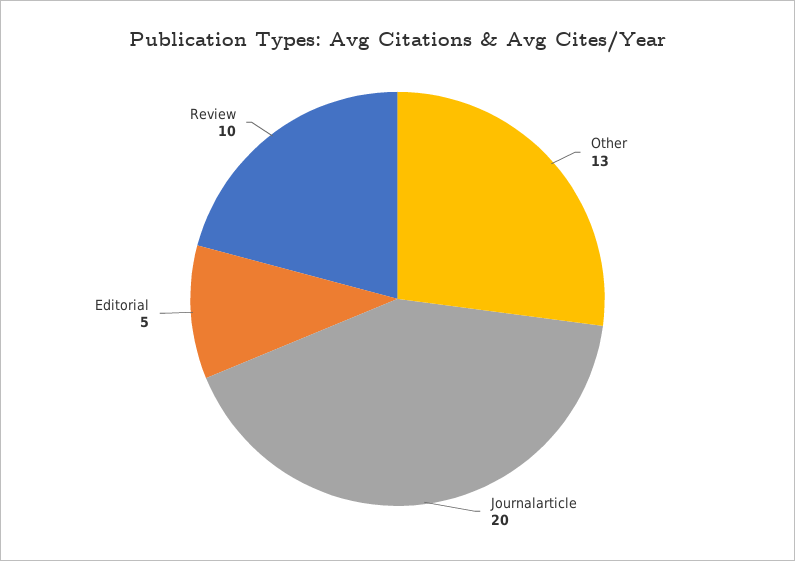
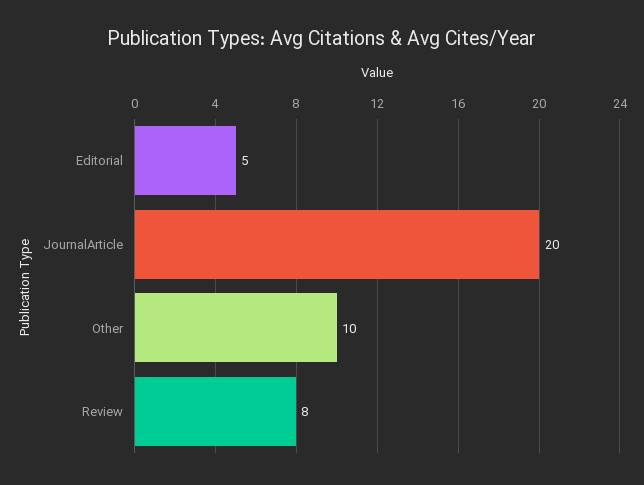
Other: 13 -> 10
Review: 10 -> 8

